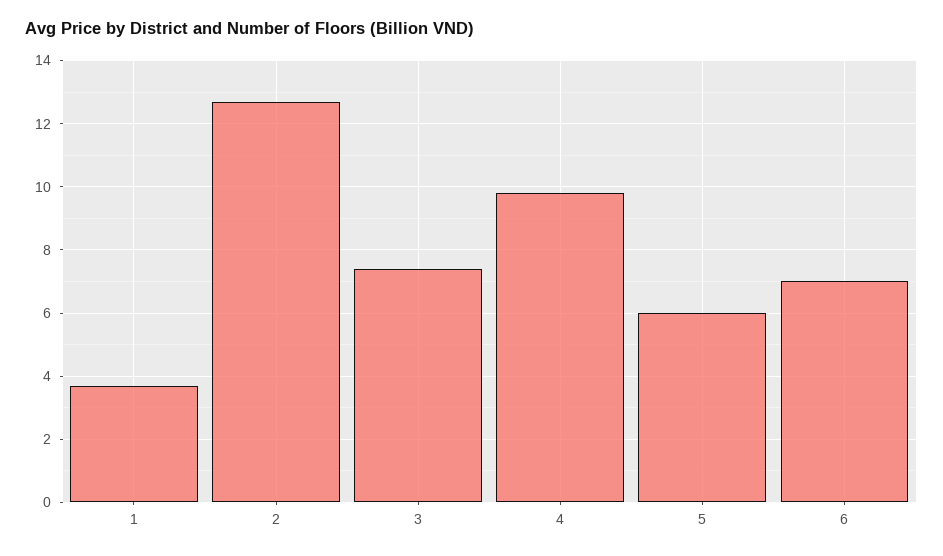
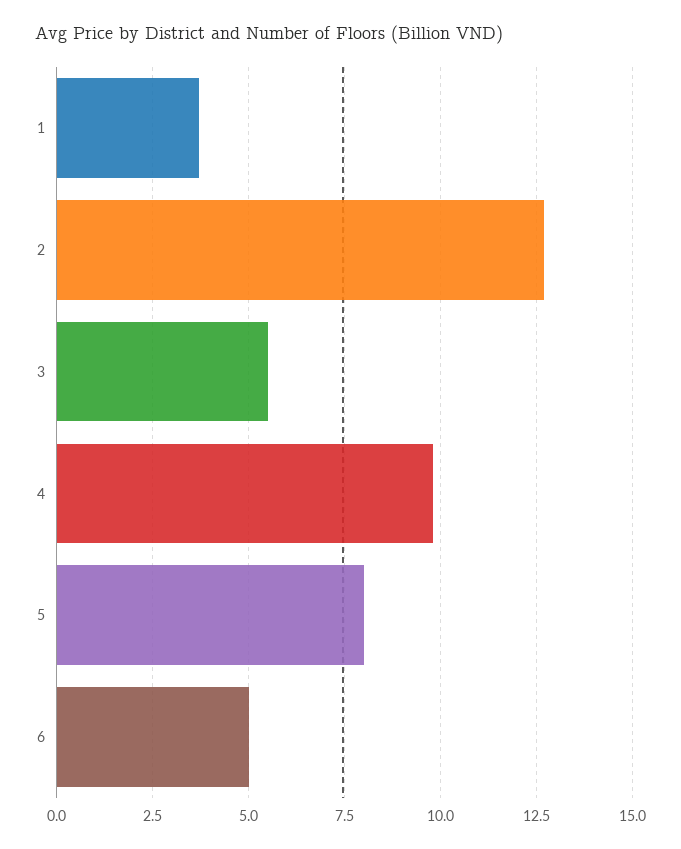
3: 7.5 -> 5.5
5: 6 -> 8
6: 7 -> 5

